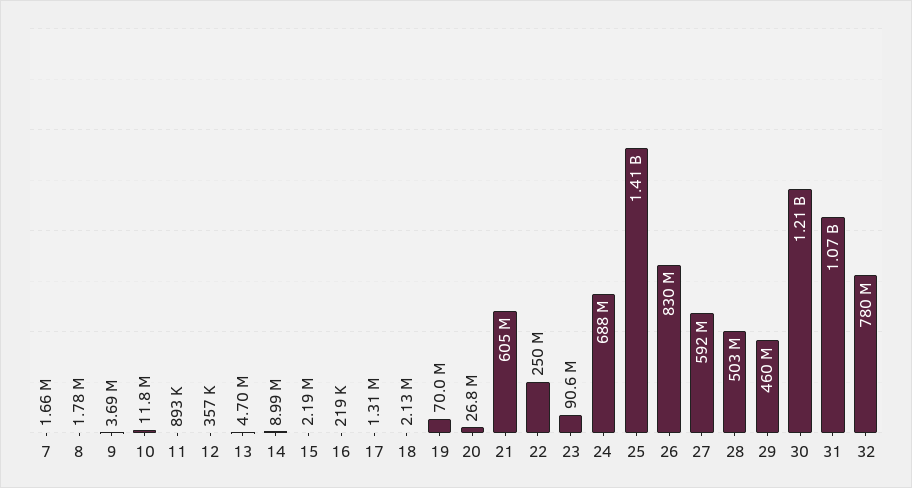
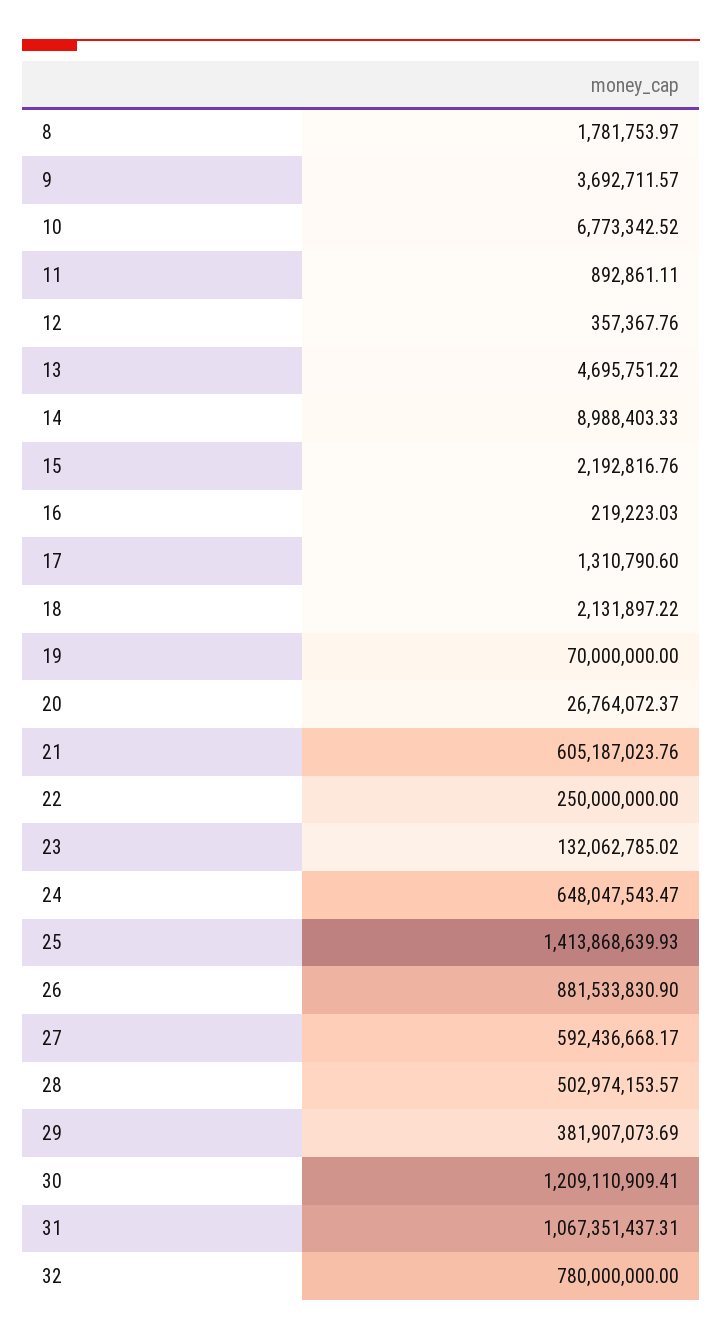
7: 1660000 -> none
10: 11800000 -> 6773342.52
23: 90600000 -> 132062785.02
24: 688000000 -> 648047543.47
26: 830000000 -> 881533830.9
29: 460000000 -> 381907073.69

